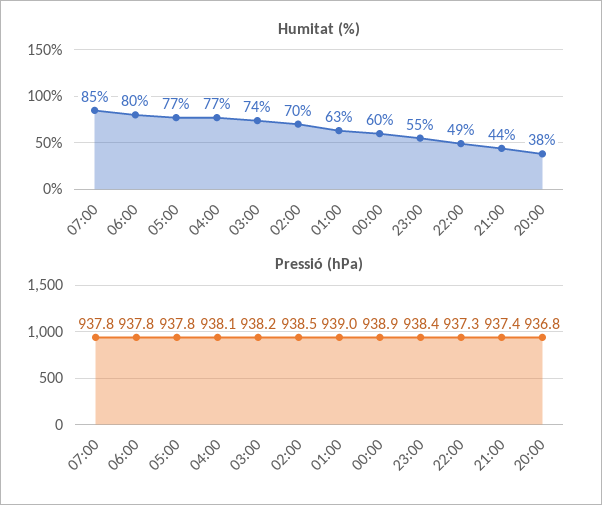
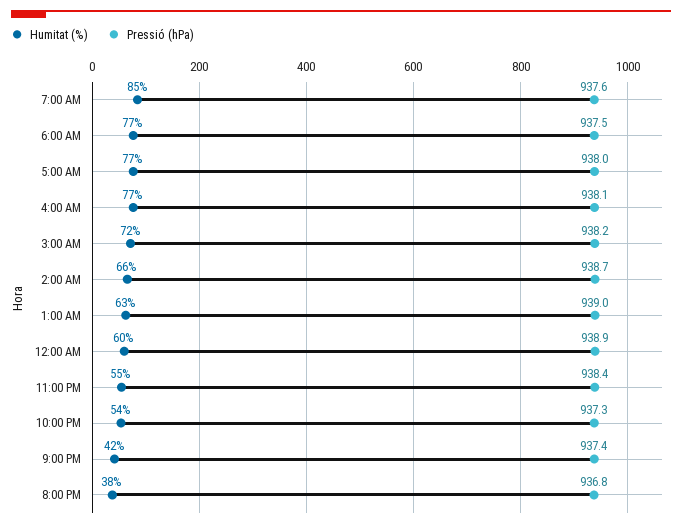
Humitat (%), 06:00: 80 -> 77
Humitat (%), 03:00: 74 -> 72
Humitat (%), 02:00: 70 -> 66
Humitat (%), 22:00: 49 -> 54
Humitat (%), 21:00: 44 -> 42
Pressió (hPa), 07:00: 937.8 -> 937.6
Pressió (hPa), 06:00: 937.8 -> 937.5
Pressió (hPa), 05:00: 937.8 -> 938
Pressió (hPa), 02:00: 938.5 -> 938.7

